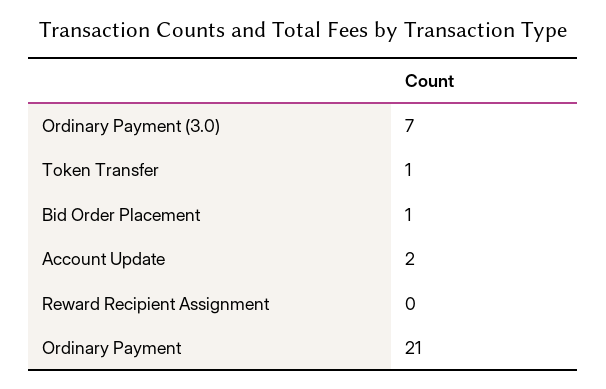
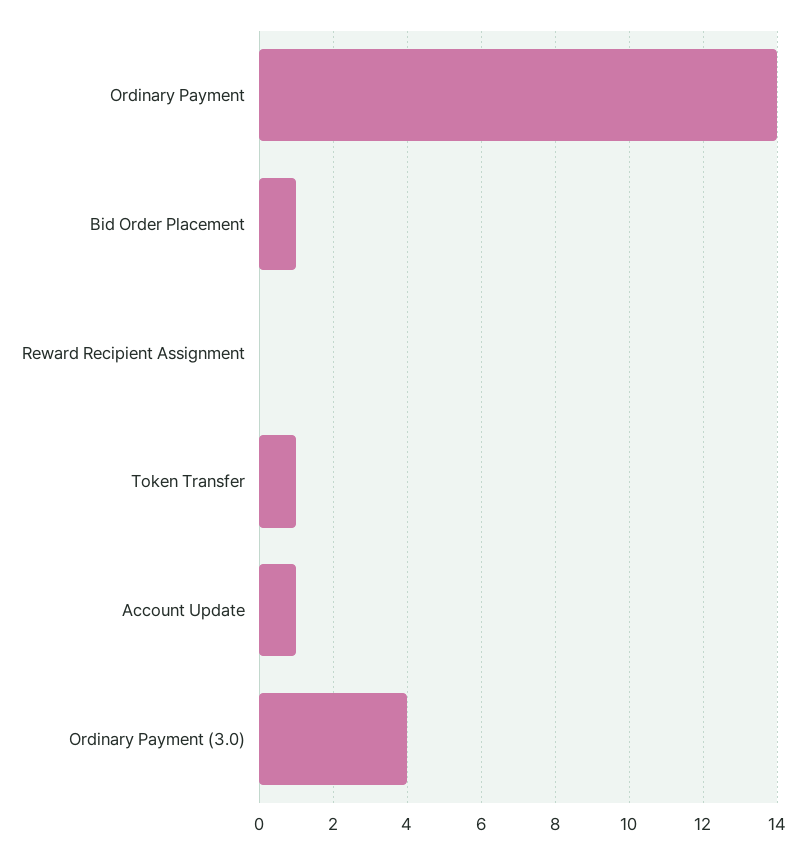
Ordinary Payment (3.0): 7 -> 4
Account Update: 2 -> 1
Ordinary Payment: 21 -> 14

